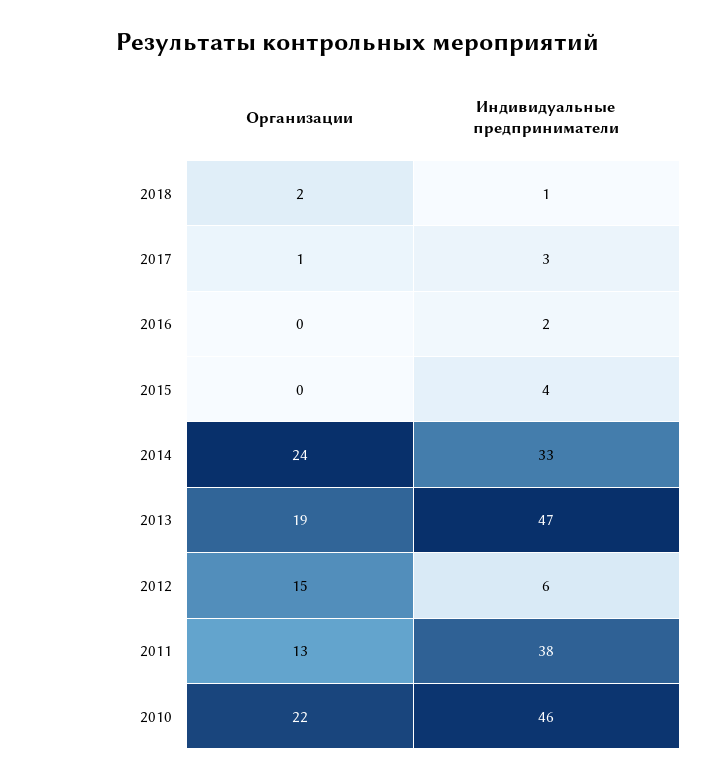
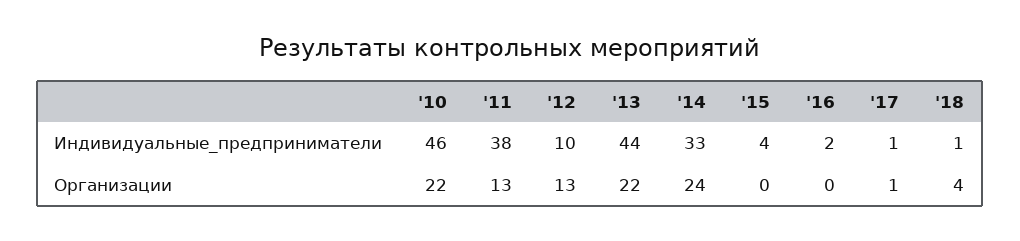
Организации, 2018: 2 -> 4
Индивидуальные предприниматели, 2017: 3 -> 1
Организации, 2013: 19 -> 22
Индивидуальные предприниматели, 2013: 47 -> 44
Организации, 2012: 15 -> 13
Индивидуальные предприниматели, 2012: 6 -> 10

